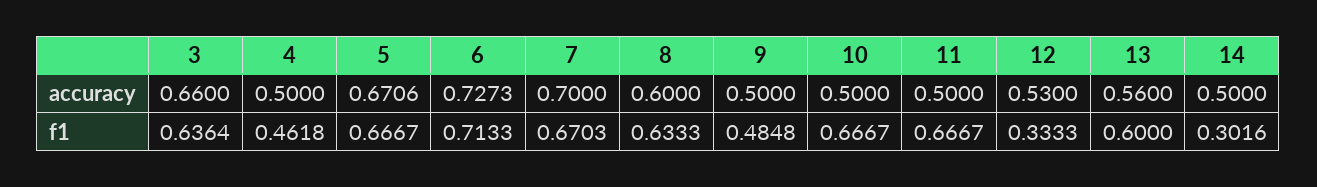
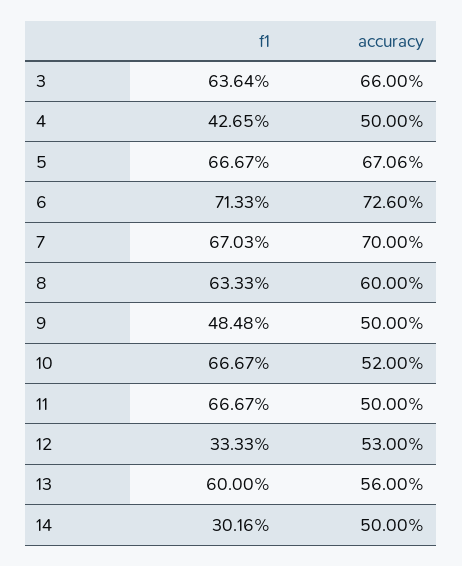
6, accuracy: 0.7273 -> 0.726
10, accuracy: 0.5 -> 0.52
4, f1: 0.4618 -> 0.4265

